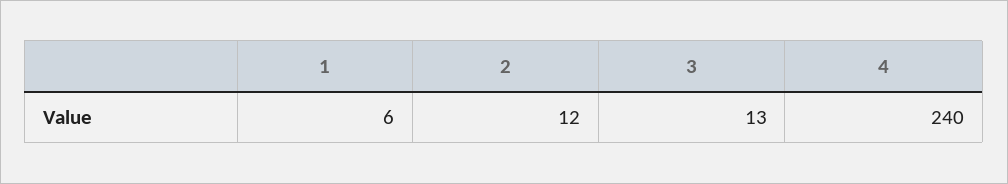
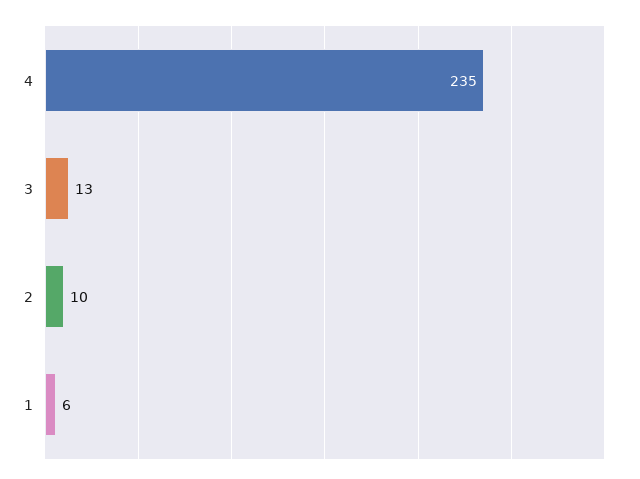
2: 12 -> 10
4: 240 -> 235

